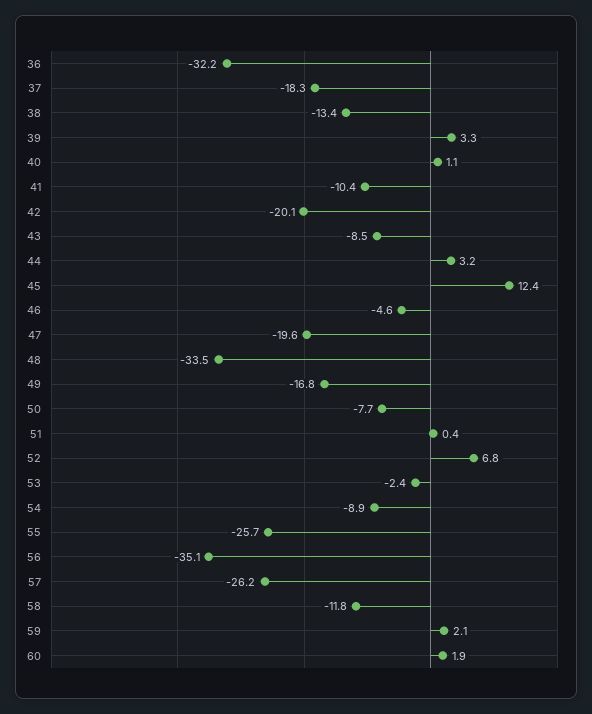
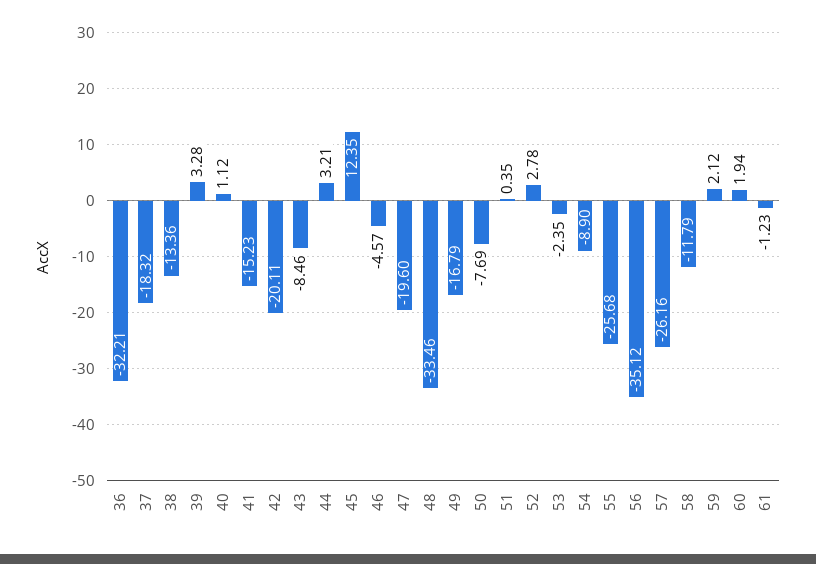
41: -10.4 -> -15.23
52: 6.8 -> 2.78
61: none -> -1.23

